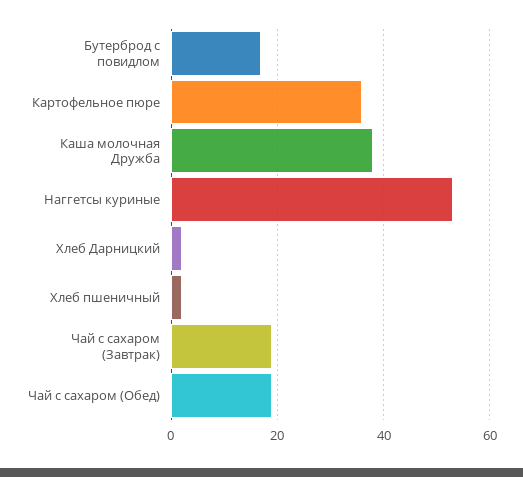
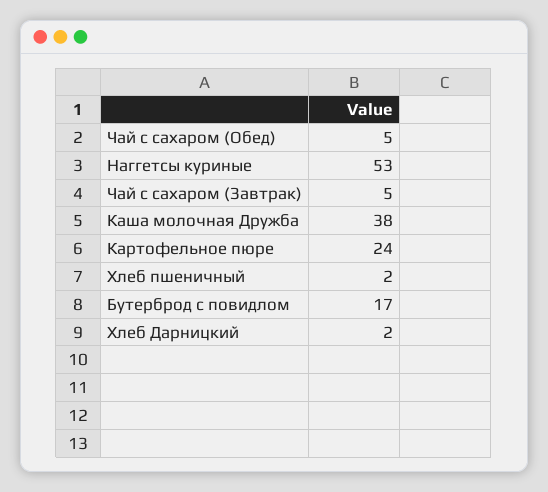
Картофельное пюре: 35 -> 24
Чай с сахаром (Завтрак): 20 -> 5
Чай с сахаром (Обед): 20 -> 5

